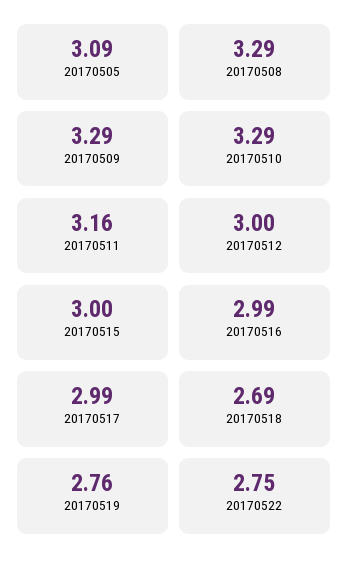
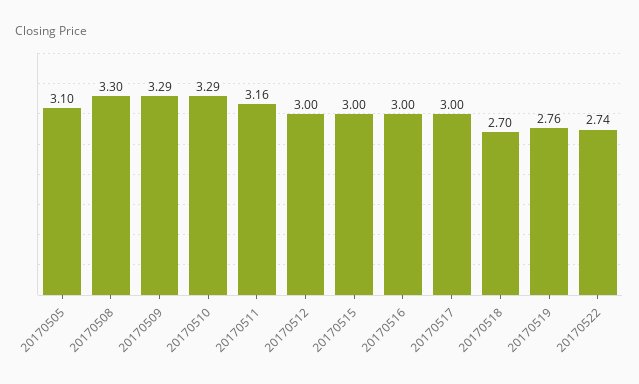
20170505: 3.09 -> 3.1
20170508: 3.29 -> 3.3
20170516: 2.99 -> 3
20170517: 2.99 -> 3
20170518: 2.69 -> 2.7
20170522: 2.75 -> 2.74

